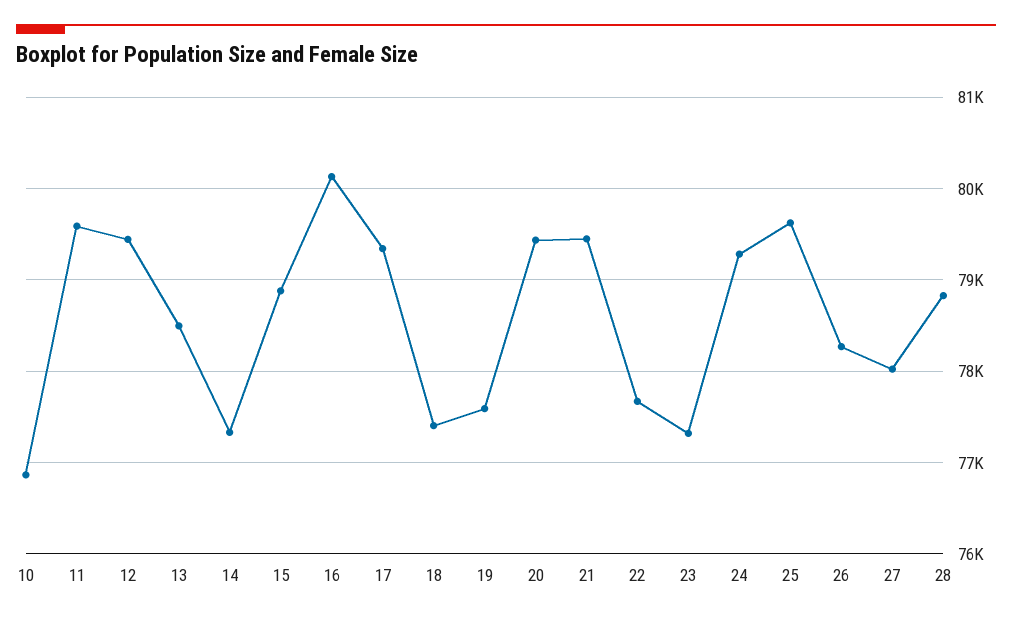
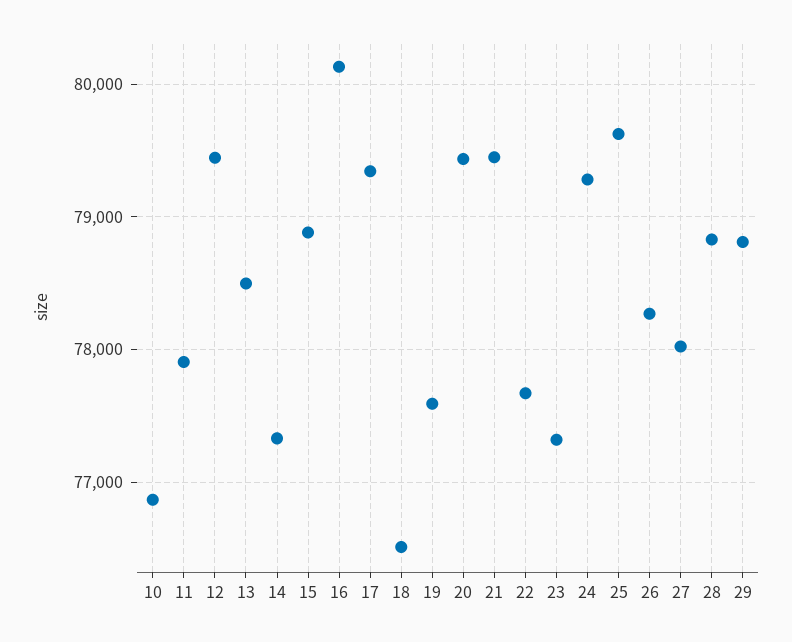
11: 79600 -> 77900
18: 77400 -> 76500
29: none -> 78800

